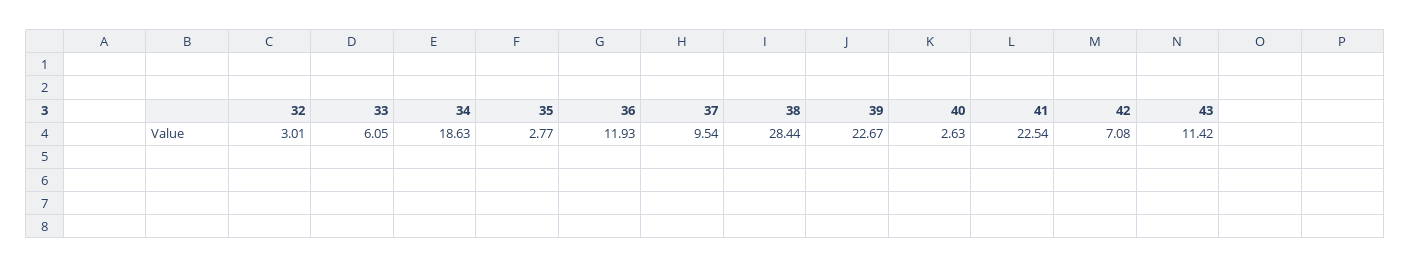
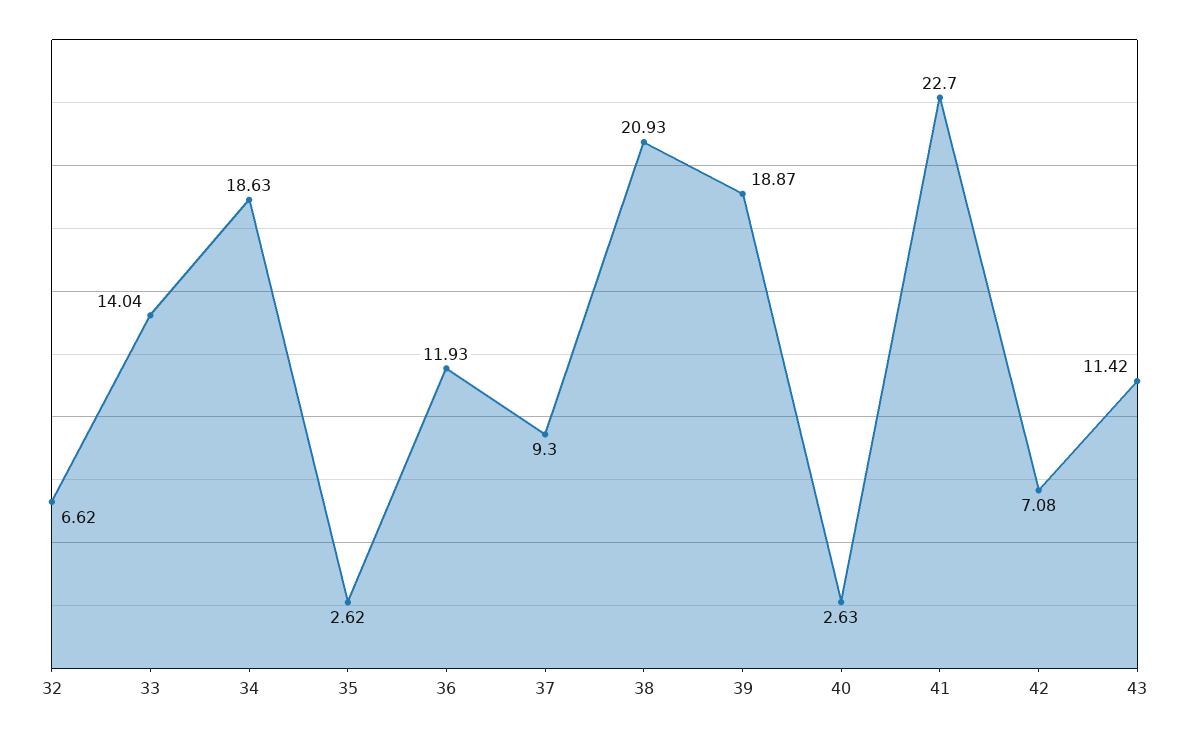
32: 3.01 -> 6.62
33: 6.05 -> 14.04
35: 2.77 -> 2.62
37: 9.54 -> 9.3
38: 28.44 -> 20.93
39: 22.67 -> 18.87
41: 22.54 -> 22.7

